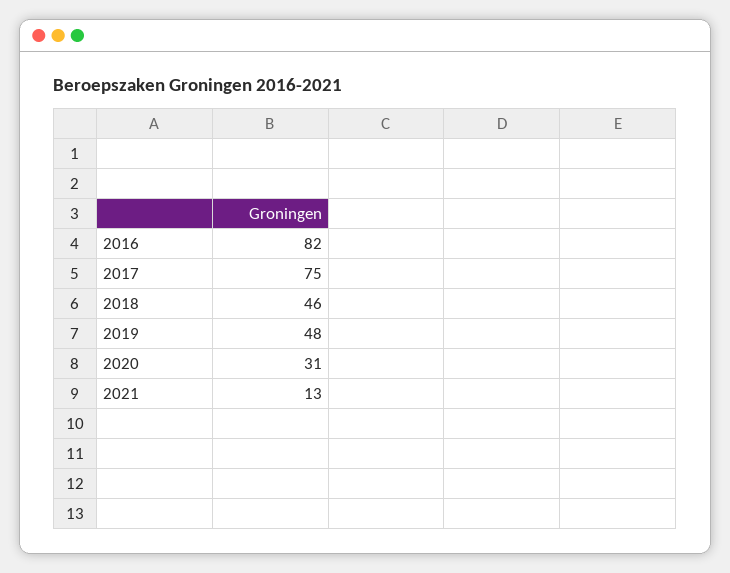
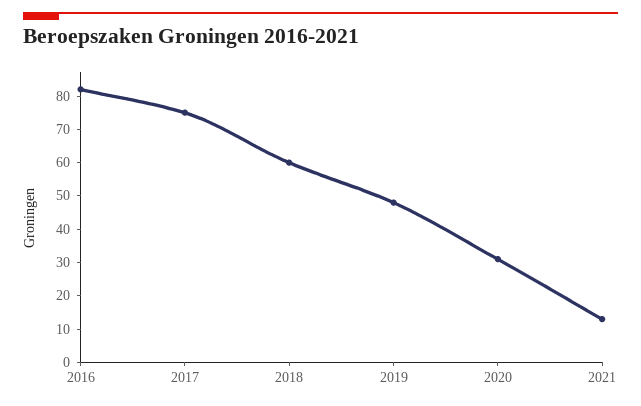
2018: 46 -> 60

